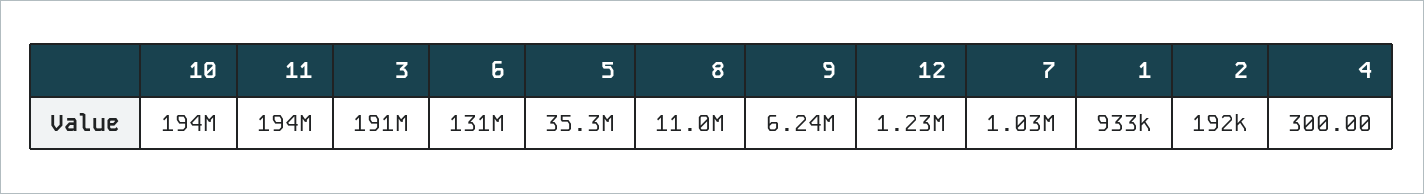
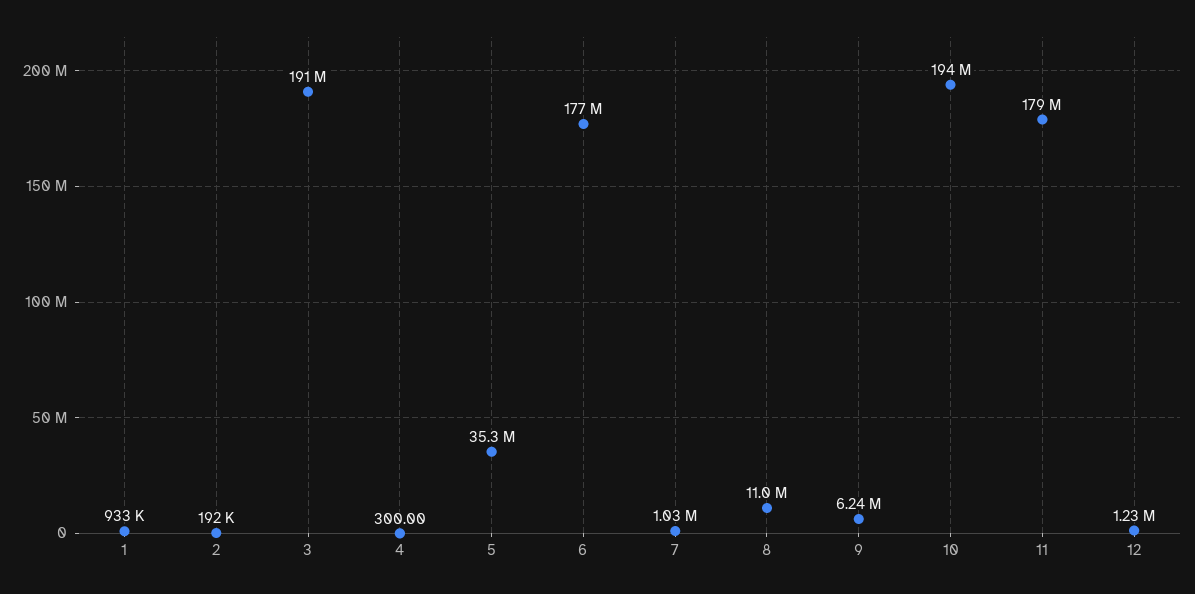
11: 194000000 -> 179000000
6: 131000000 -> 177000000

